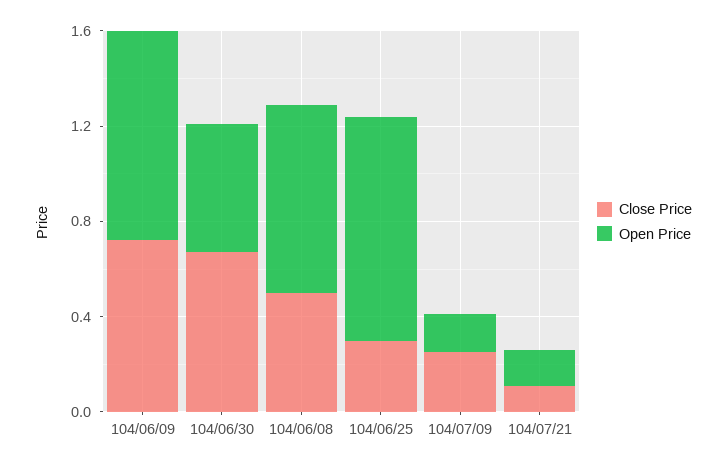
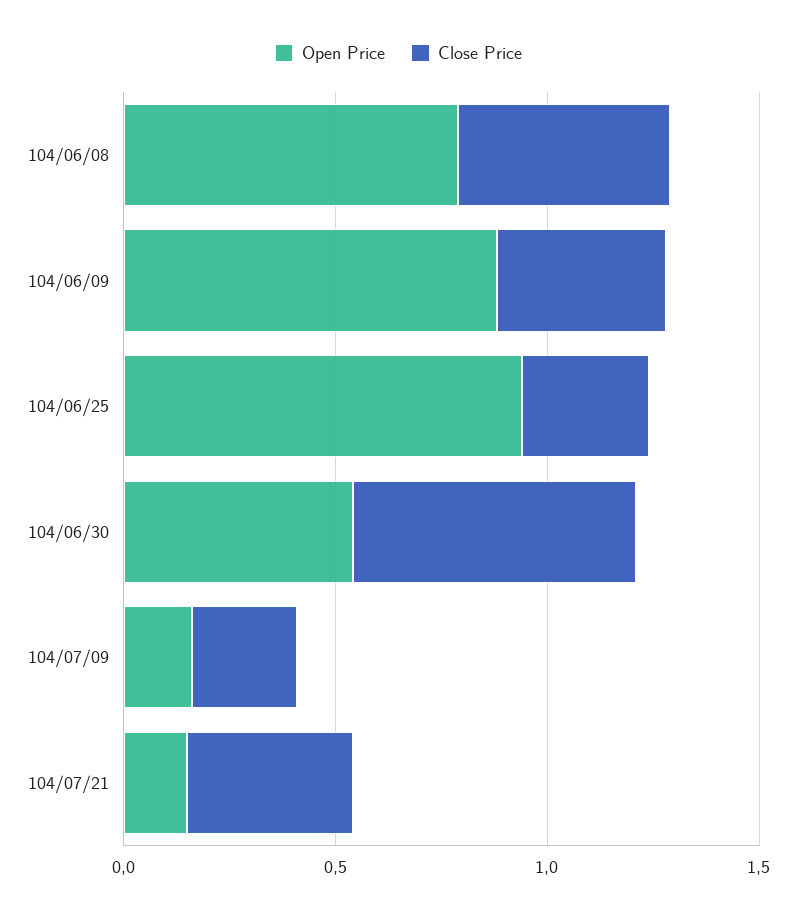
Close Price, 104/06/09: 0.7 -> 0.4
Close Price, 104/07/21: 0.1 -> 0.4

